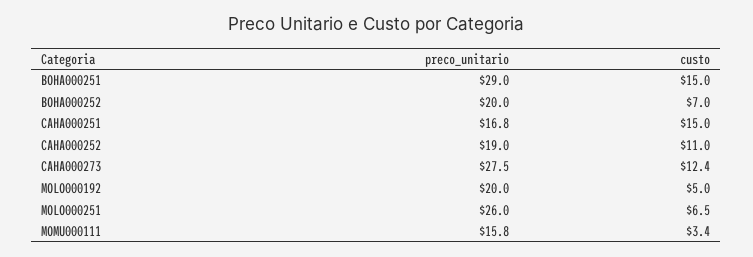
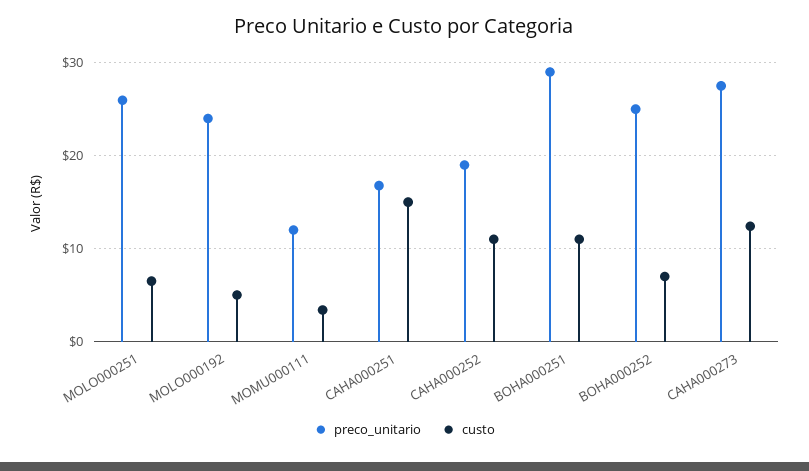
custo, BOHA000251: 15 -> 11
preco_unitario, BOHA000252: 20 -> 25
preco_unitario, MOLO000192: 20 -> 24
preco_unitario, MOMU000111: 15.8 -> 12

